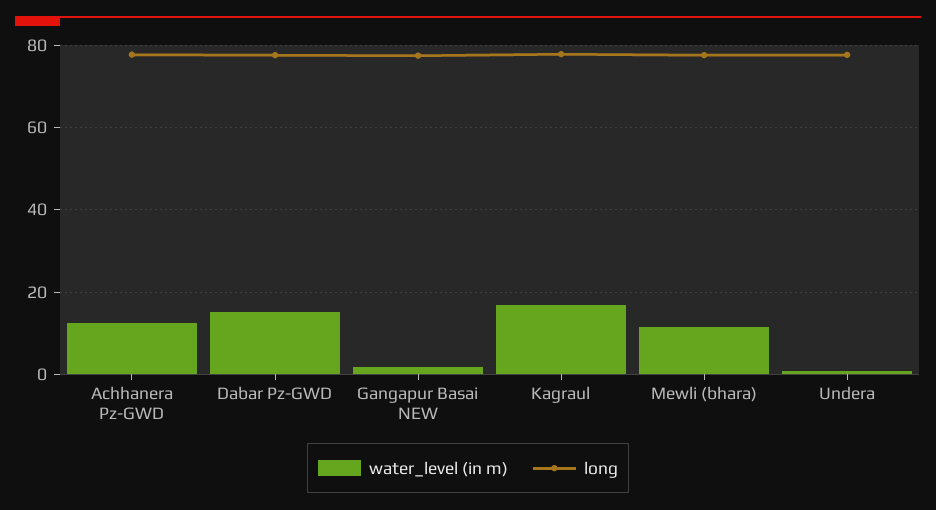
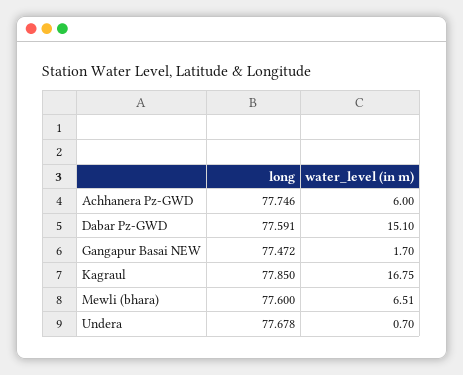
water_level (in m), Achhanera Pz-GWD: 12 -> 6
water_level (in m), Mewli (bhara): 12 -> 6.51

